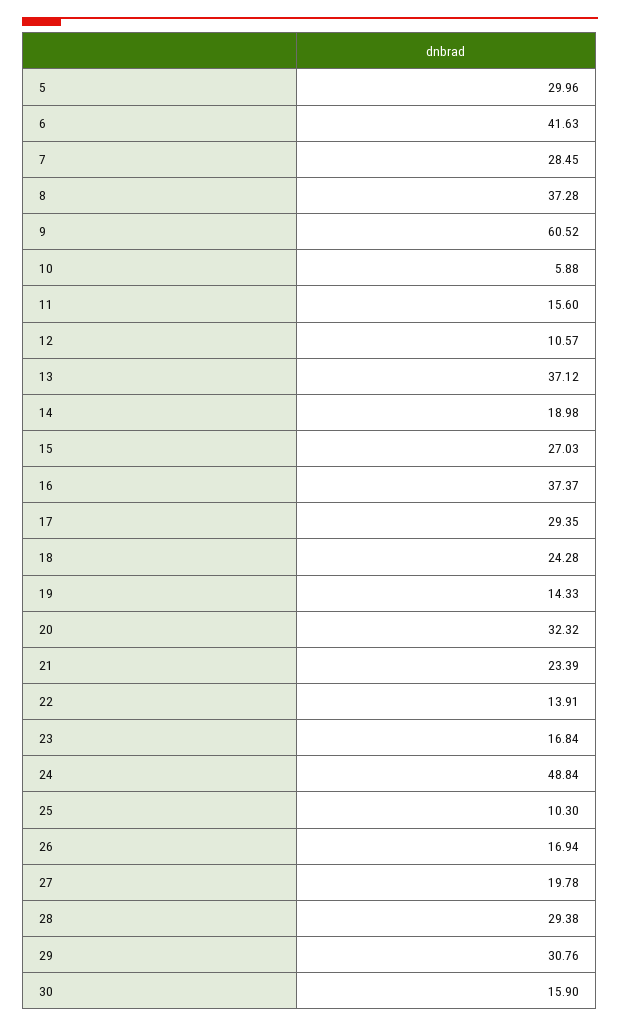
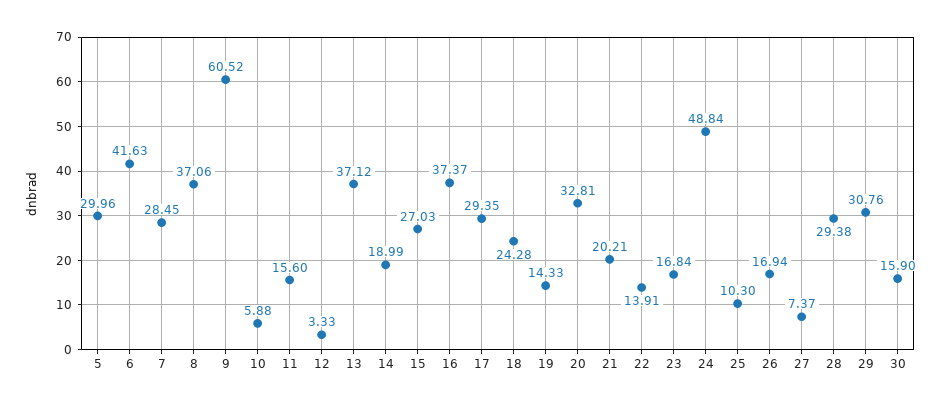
8: 37.28 -> 37.06
12: 10.57 -> 3.33
14: 18.98 -> 18.99
20: 32.32 -> 32.81
21: 23.39 -> 20.21
27: 19.78 -> 7.37

